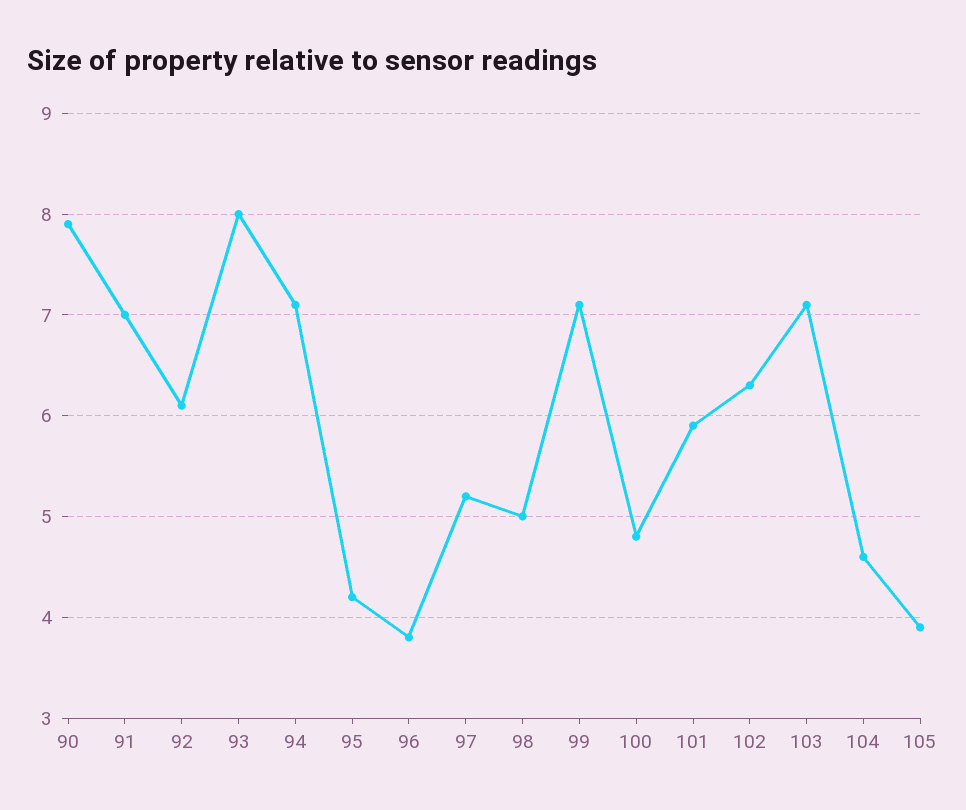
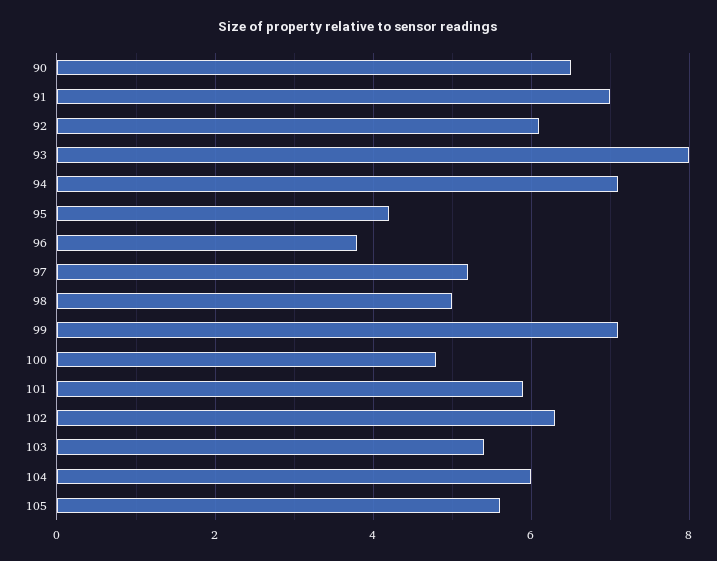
90: 7.9 -> 6.5
103: 7.1 -> 5.5
104: 4.6 -> 6
105: 3.9 -> 5.5

